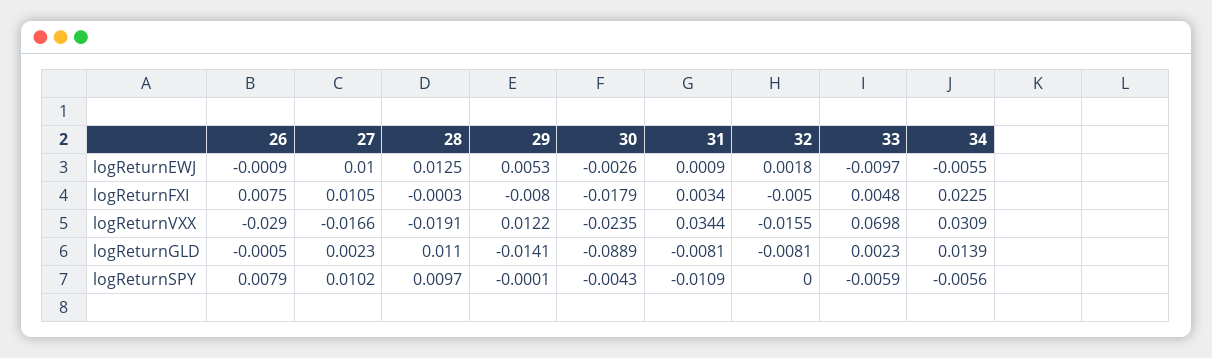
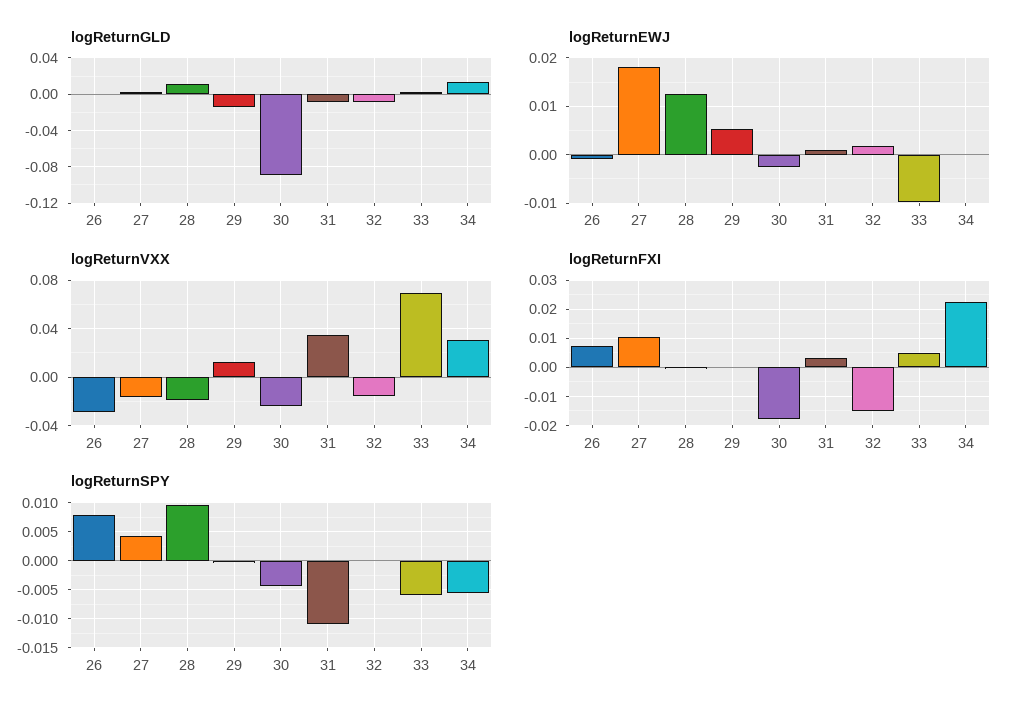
logReturnEWJ, 27: 0.01 -> 0.018
logReturnEWJ, 34: -0.0055 -> 0
logReturnFXI, 29: -0.008 -> 0
logReturnFXI, 32: -0.005 -> -0.015
logReturnSPY, 27: 0.0102 -> 0.005

